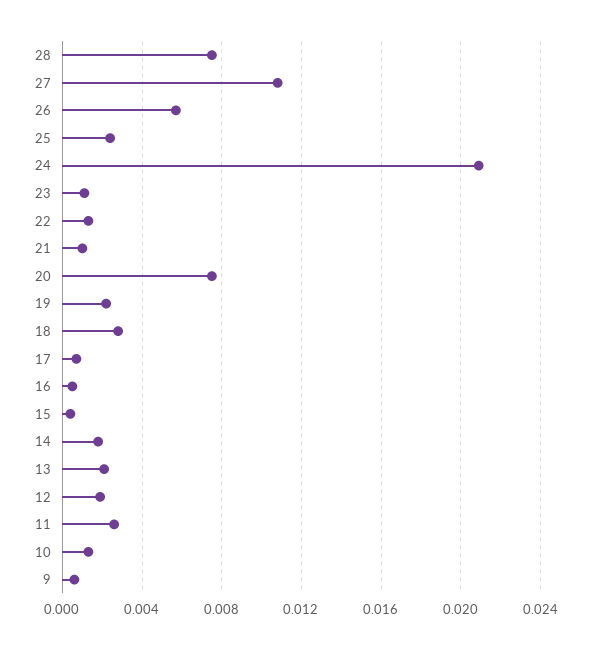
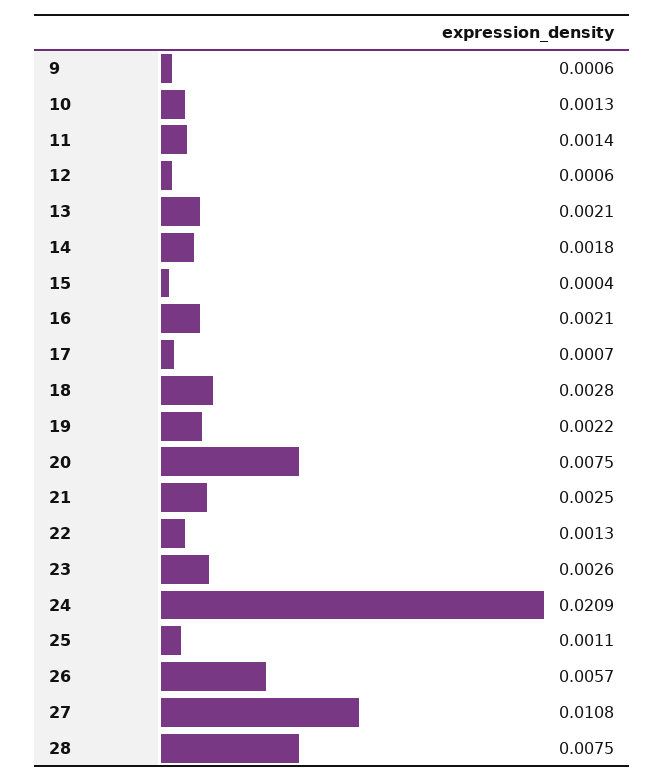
25: 0.0025 -> 0.0011
23: 0.001 -> 0.0026
21: 0.001 -> 0.0025
16: 0.0005 -> 0.0021
12: 0.002 -> 0.0006
11: 0.0025 -> 0.0014

